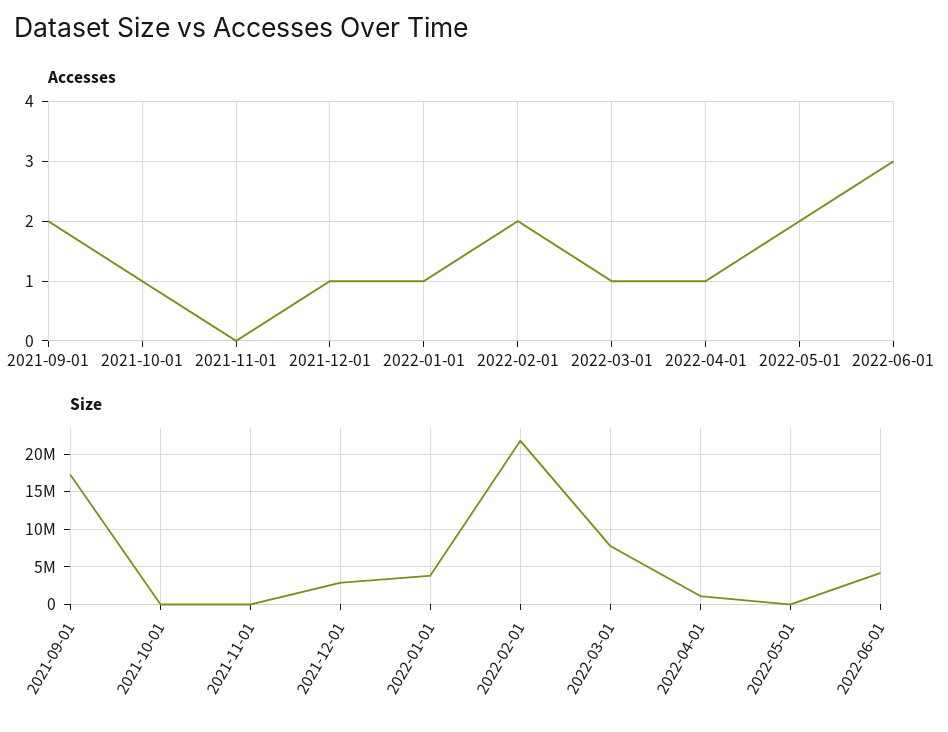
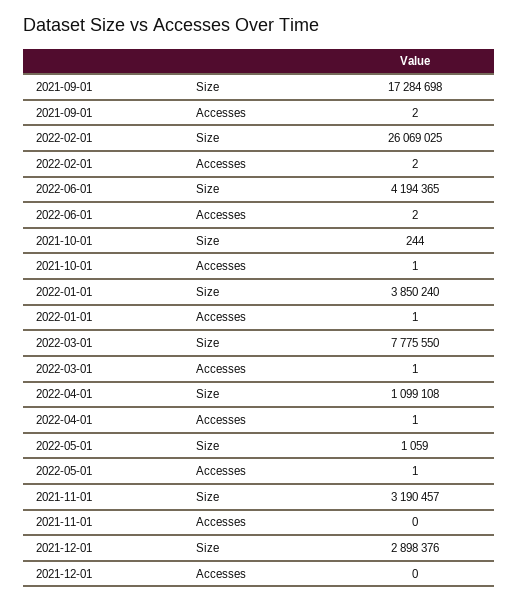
Accesses, 2021-12-01: 1 -> 0
Accesses, 2022-05-01: 2 -> 1
Accesses, 2022-06-01: 3 -> 2
Size, 2021-11-01: 0 -> 3190457
Size, 2022-02-01: 22000000 -> 26069025

